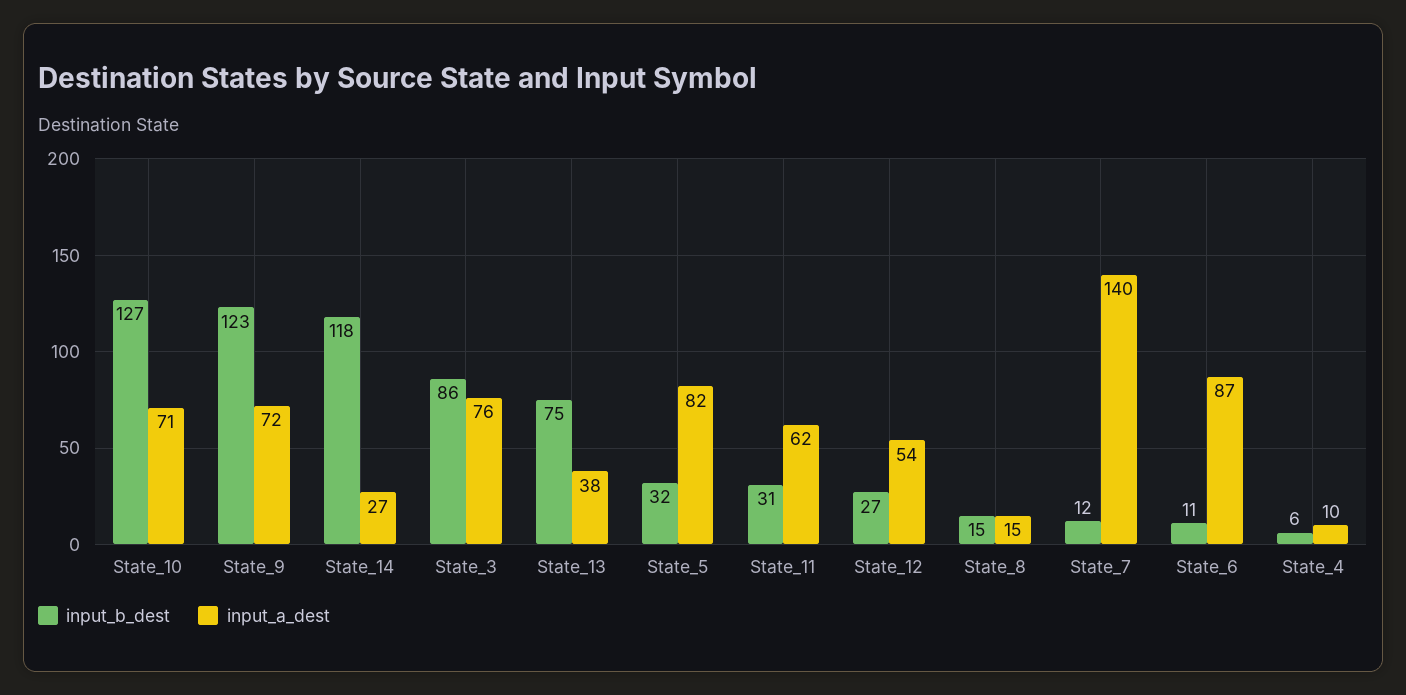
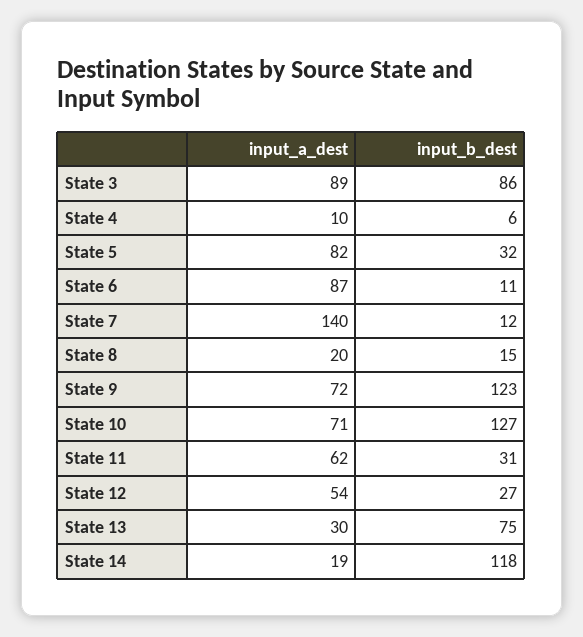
input_a_dest, State_14: 27 -> 19
input_a_dest, State_3: 76 -> 89
input_a_dest, State_13: 38 -> 30
input_a_dest, State_8: 15 -> 20

